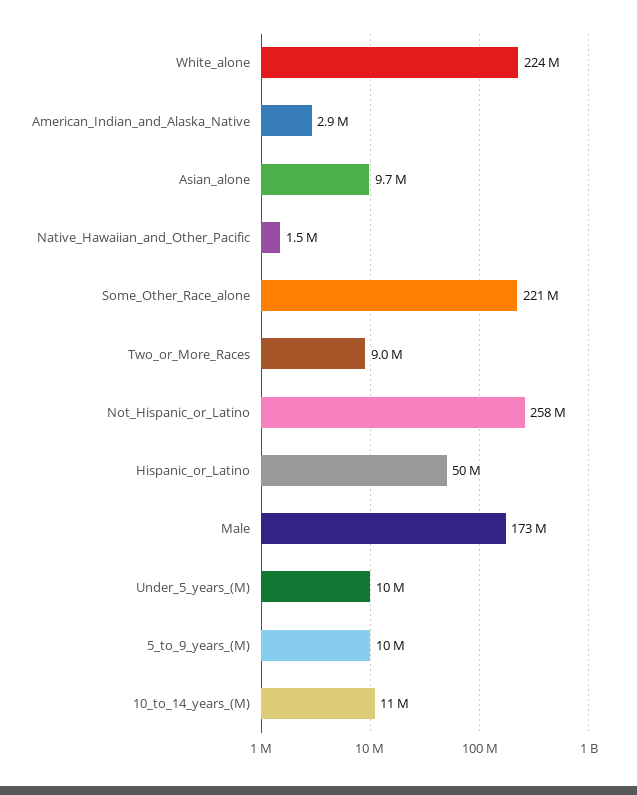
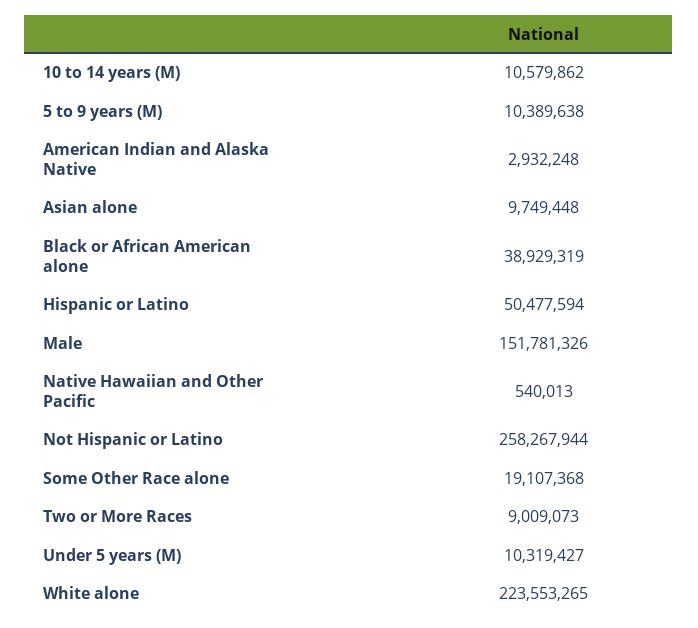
Native_Hawaiian_and_Other_Pacific: 1500000 -> 540013
Some_Other_Race_alone: 221000000 -> 19107368
Male: 173000000 -> 151781326
Black or African American alone: none -> 38929319

